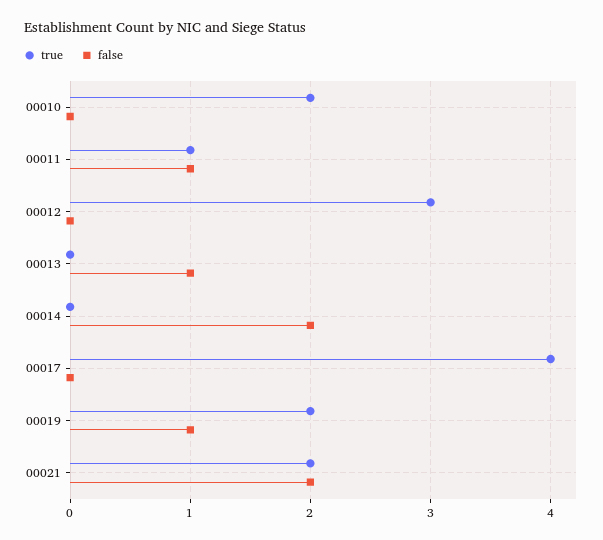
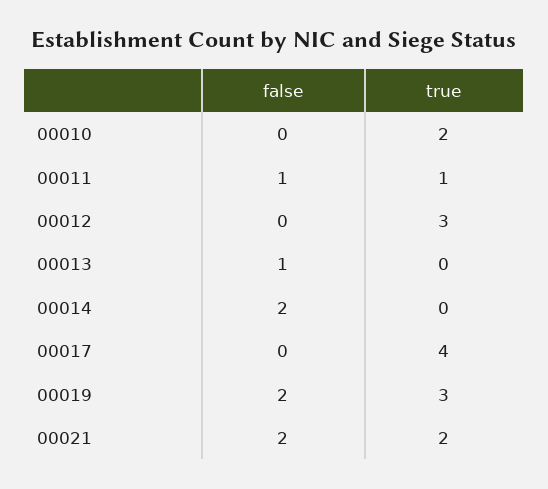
true, 00019: 2 -> 3
false, 00019: 1 -> 2

